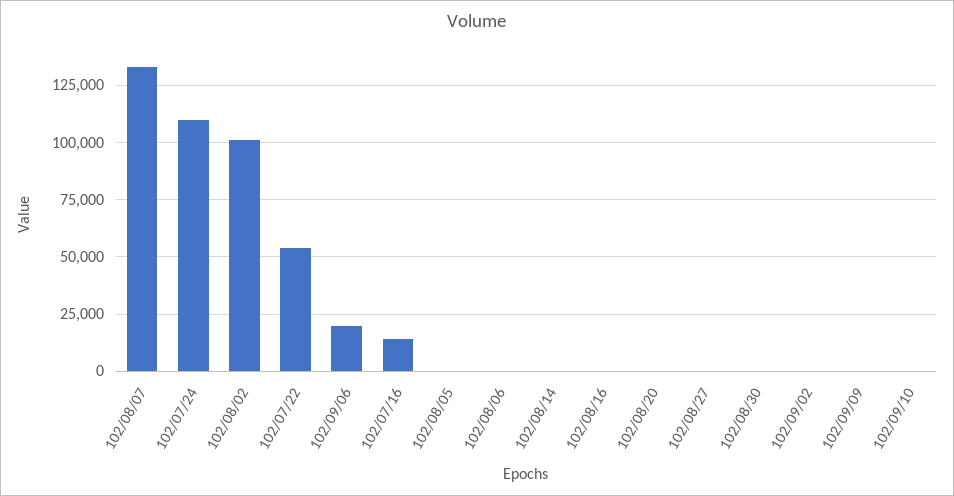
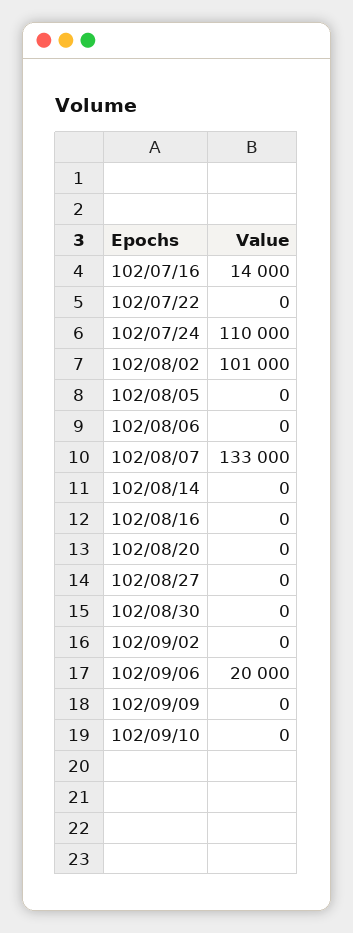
102/07/22: 55000 -> 0

